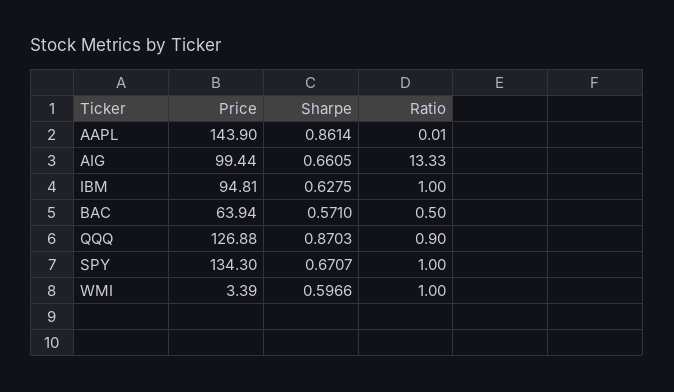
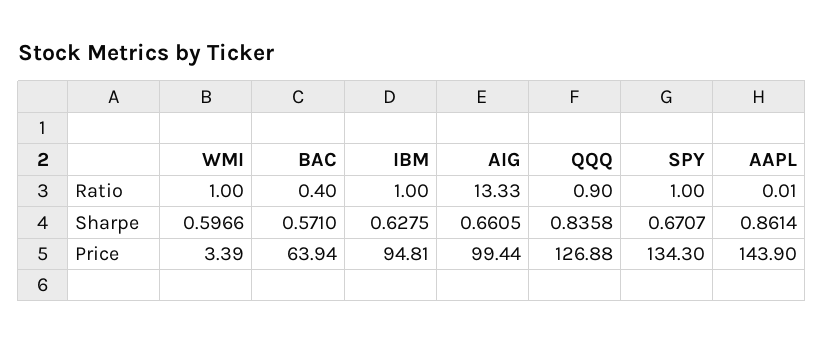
Ratio, BAC: 0.5 -> 0.4
Sharpe, QQQ: 0.8703 -> 0.8358

